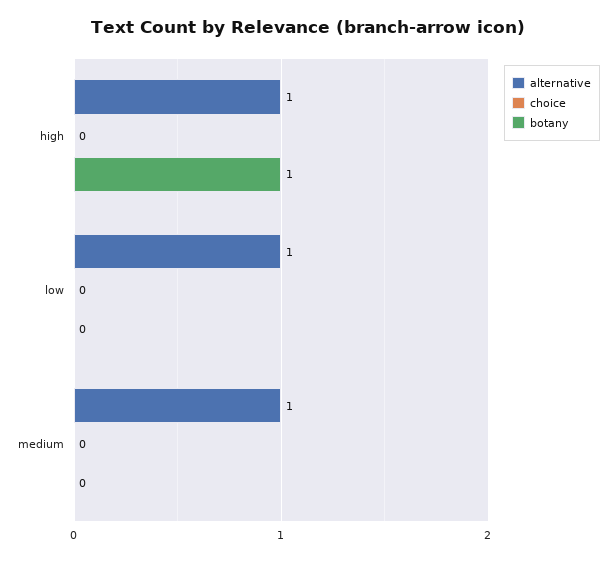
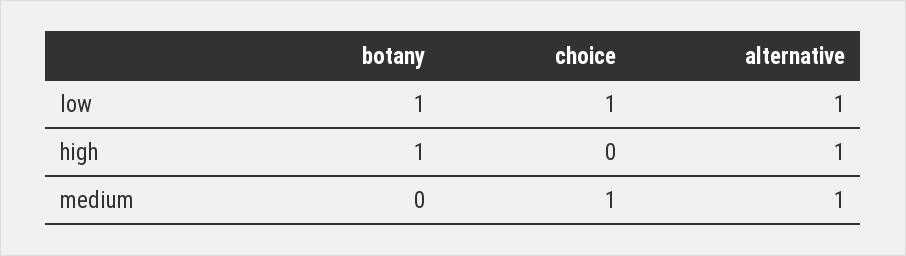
choice, low: 0 -> 1
botany, low: 0 -> 1
choice, medium: 0 -> 1

